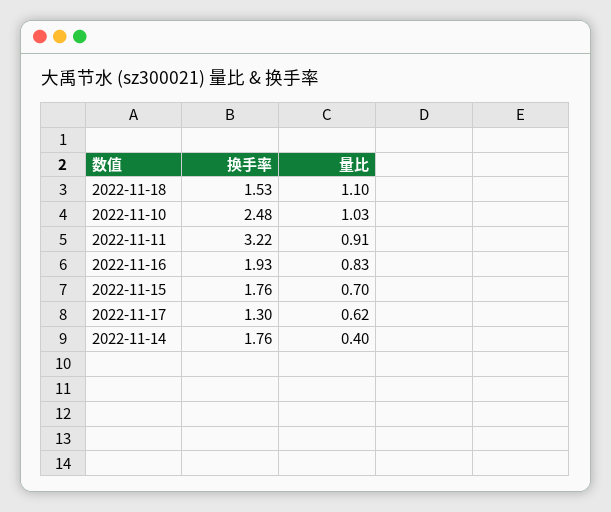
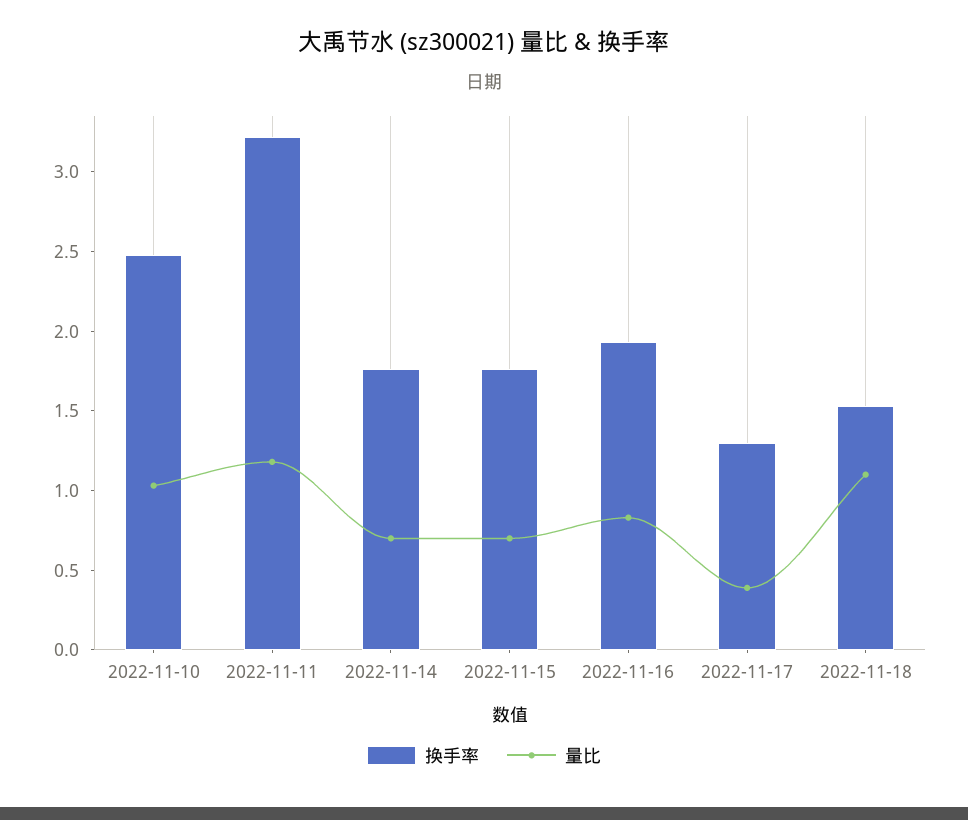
量比, 2022-11-11: 0.91 -> 1.2
量比, 2022-11-17: 0.62 -> 0.4
量比, 2022-11-14: 0.4 -> 0.7

